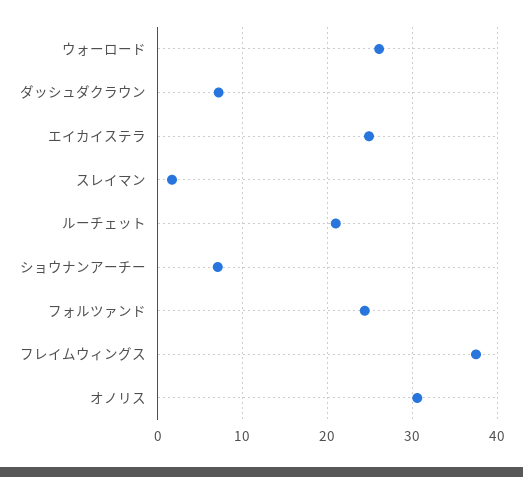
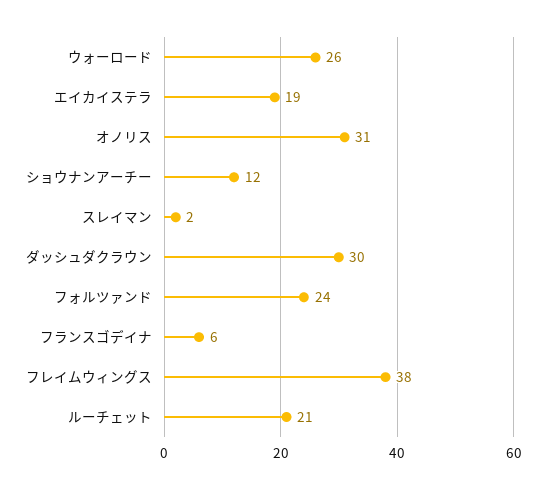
ダッシュダクラウン: 7 -> 30
エイカイステラ: 25 -> 19
ショウナンアーチー: 7 -> 12
フランスゴデイナ: none -> 6

